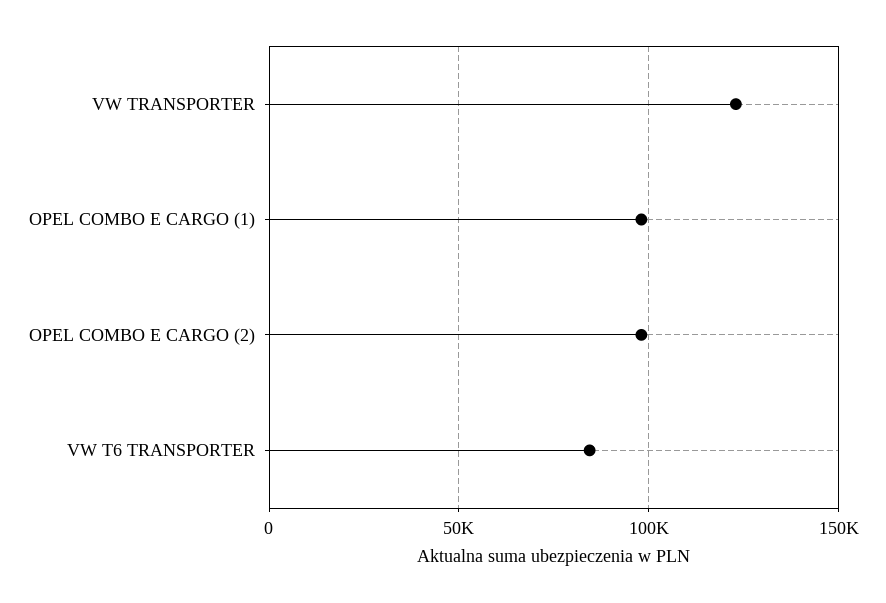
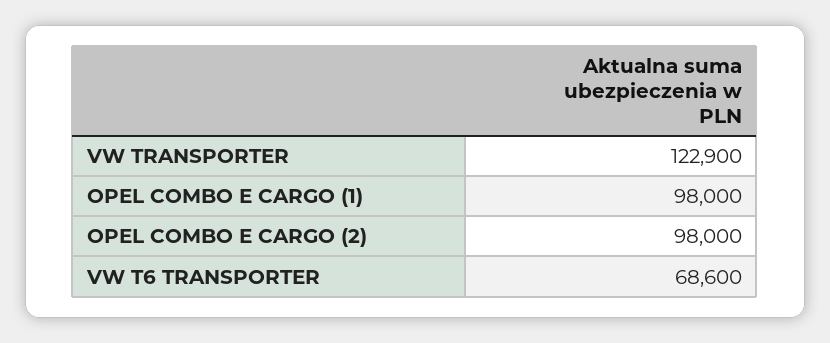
VW T6 TRANSPORTER: 85000 -> 68600

